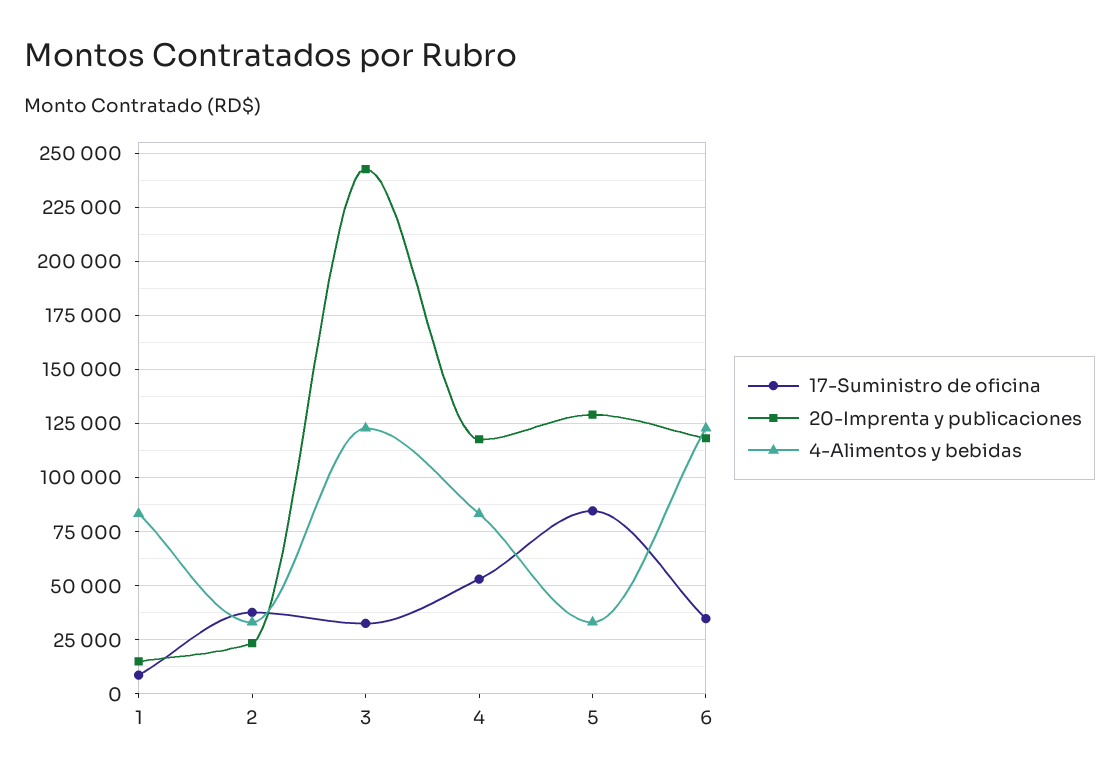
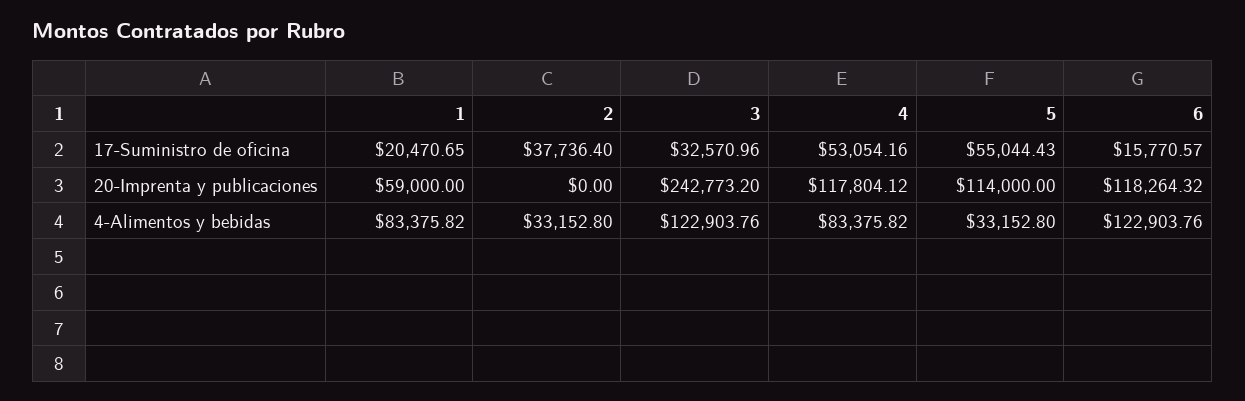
17-Suministro de oficina, 1: 10000 -> 20470.65
20-Imprenta y publicaciones, 1: 15000 -> 59000
20-Imprenta y publicaciones, 2: 25000 -> 0
17-Suministro de oficina, 5: 85000 -> 55044.43
20-Imprenta y publicaciones, 5: 130000 -> 114000
17-Suministro de oficina, 6: 35000 -> 15770.57

